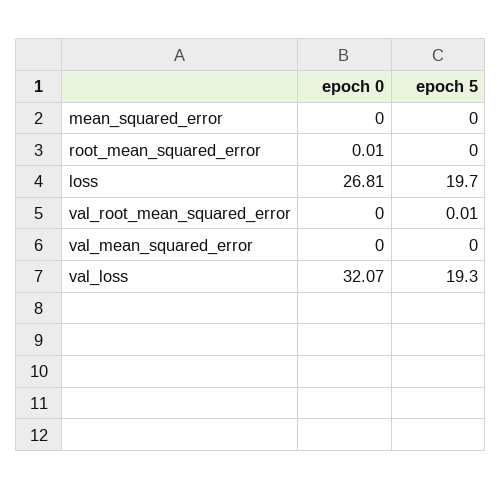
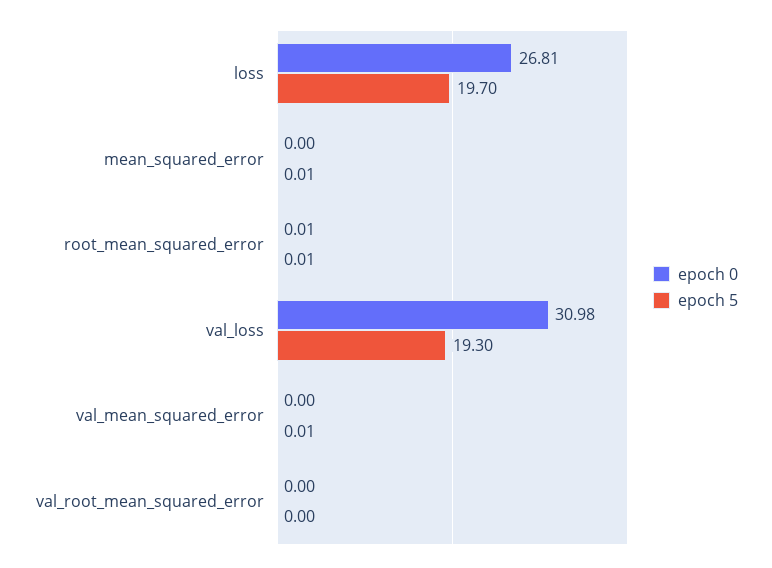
epoch 5, mean_squared_error: 0 -> 0.01
epoch 5, root_mean_squared_error: 0 -> 0.01
epoch 5, val_root_mean_squared_error: 0.01 -> 0
epoch 5, val_mean_squared_error: 0 -> 0.01
epoch 0, val_loss: 32.07 -> 30.98

